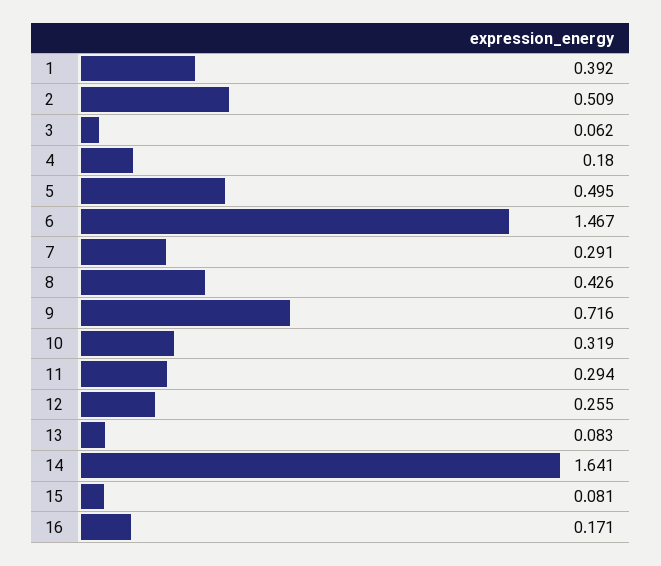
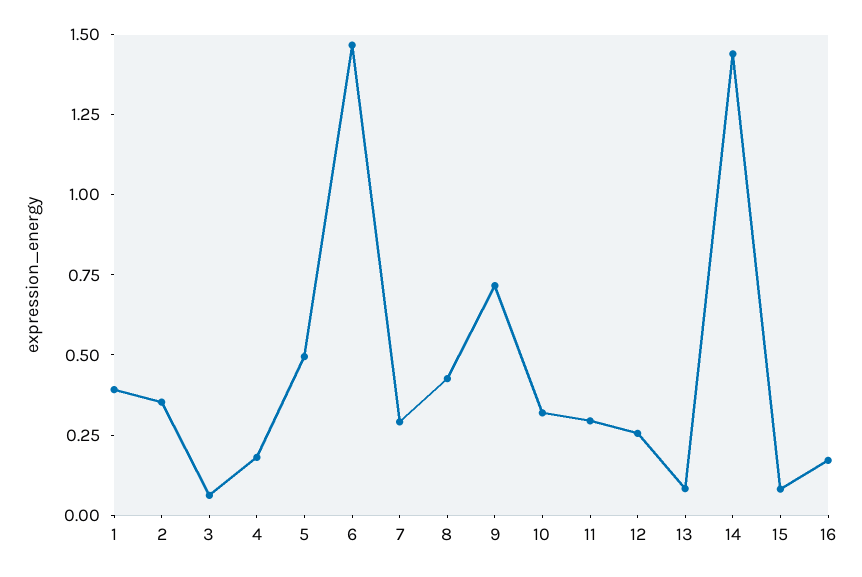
2: 0.509 -> 0.35
14: 1.641 -> 1.45

